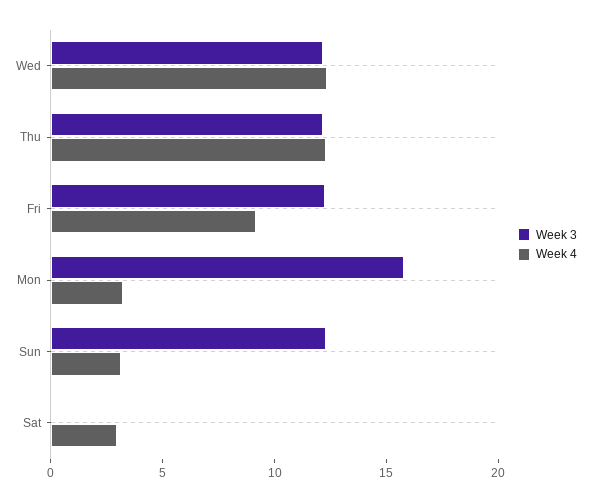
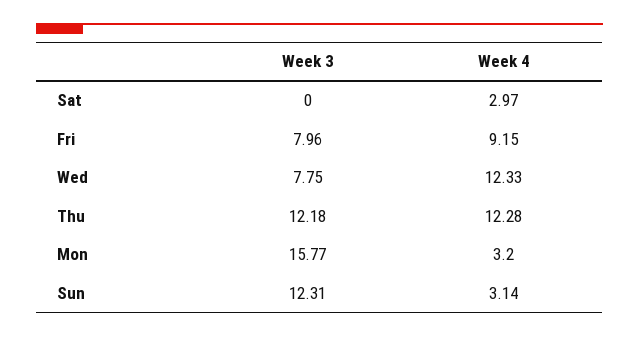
Week 3, Wed: 12 -> 7.75
Week 3, Fri: 12 -> 7.96

